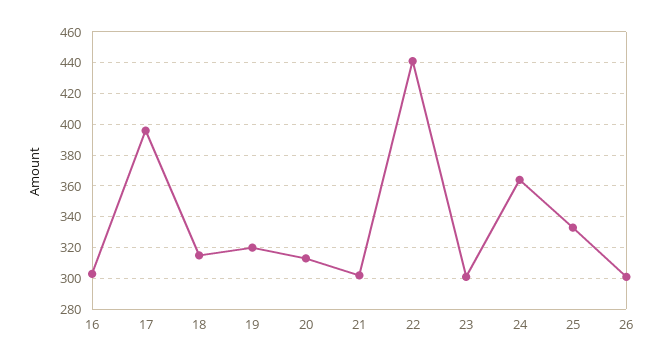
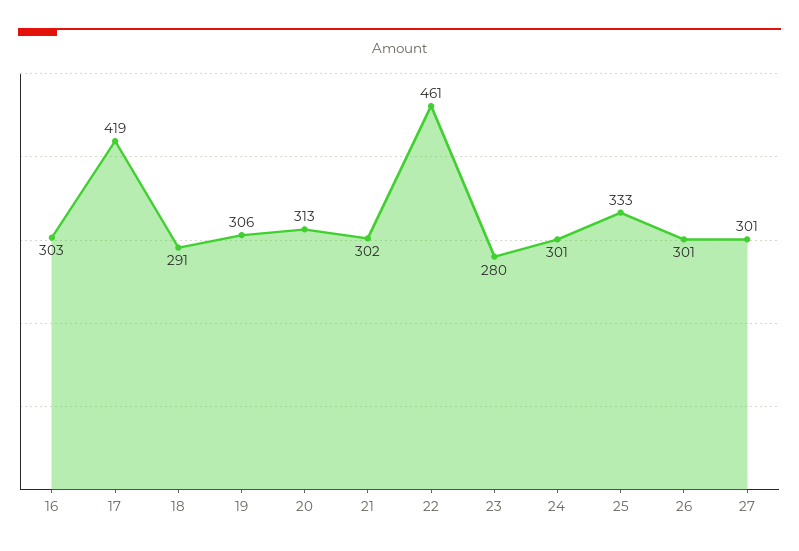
17: 395 -> 419
18: 315 -> 291
19: 320 -> 306
22: 440 -> 461
23: 300 -> 280
24: 365 -> 301
27: none -> 301

